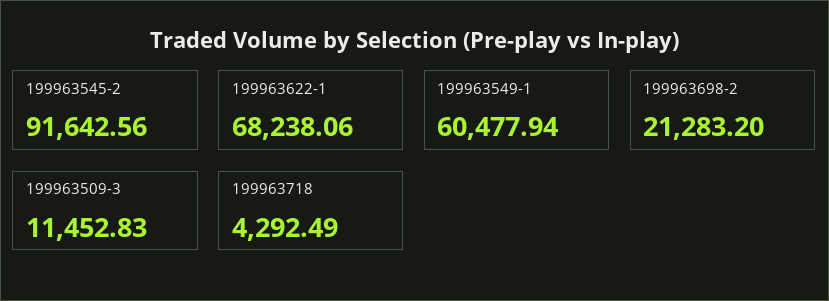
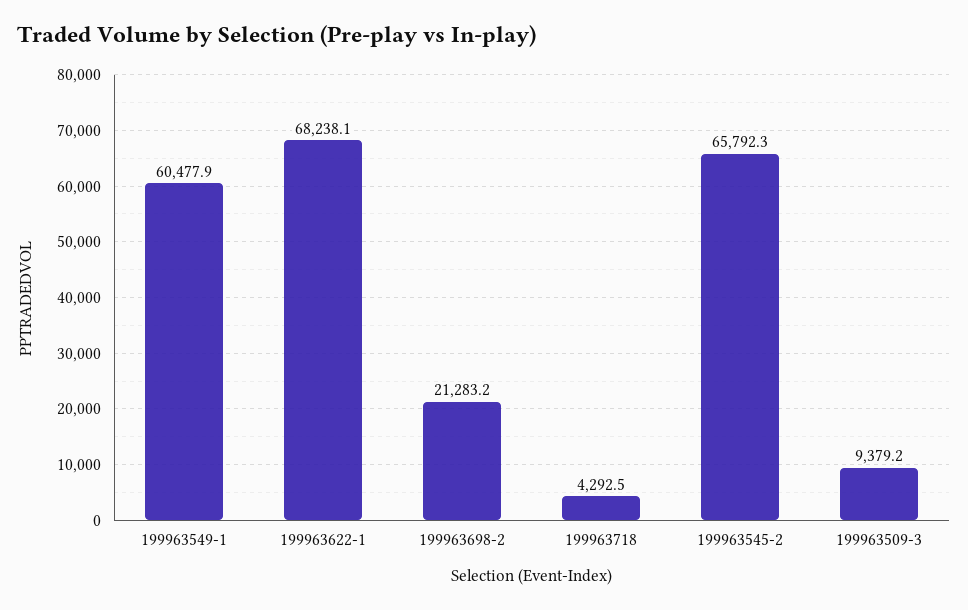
199963545-2: 91642.56 -> 65792.3
199963509-3: 11452.83 -> 9379.2

